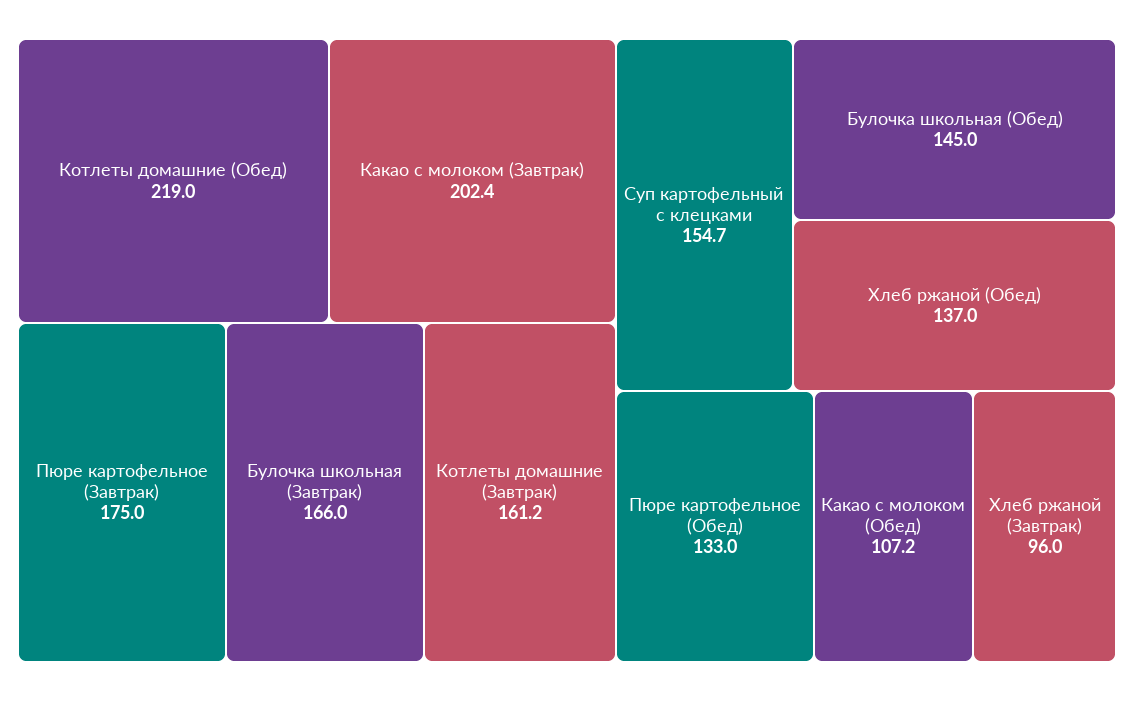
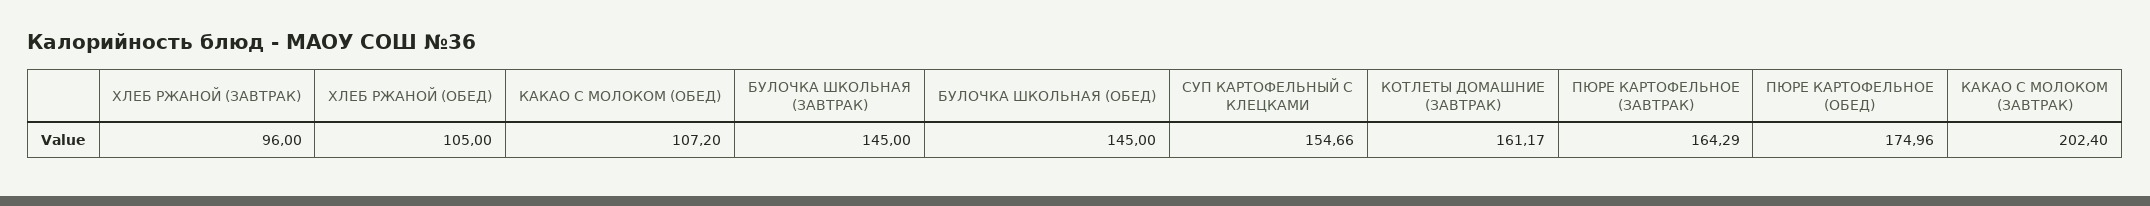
Котлеты домашние (Обед): 219 -> none
Пюре картофельное (Завтрак): 175 -> 164.29
Булочка школьная (Завтрак): 166 -> 145
Хлеб ржаной (Обед): 137 -> 105
Пюре картофельное (Обед): 133 -> 174.96

